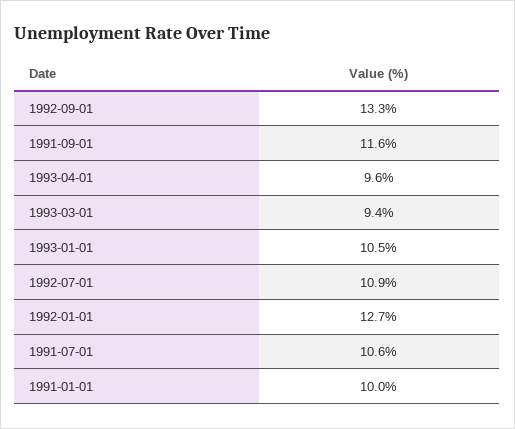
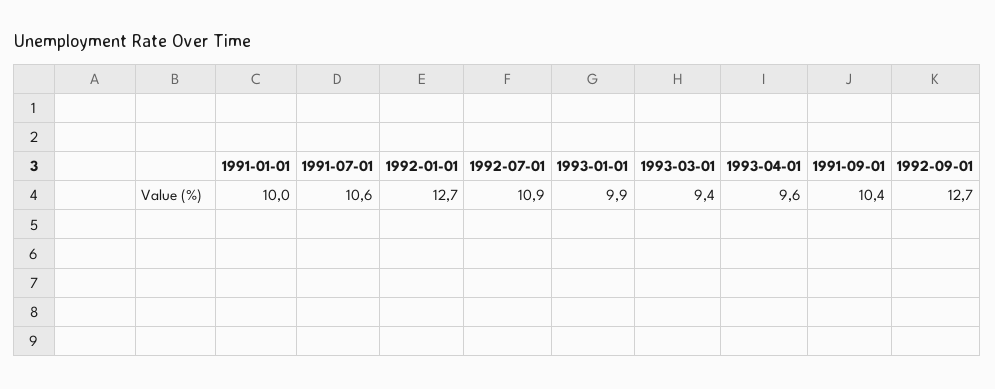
1992-09-01: 13.3 -> 12.7
1991-09-01: 11.6 -> 10.4
1993-01-01: 10.5 -> 9.9

